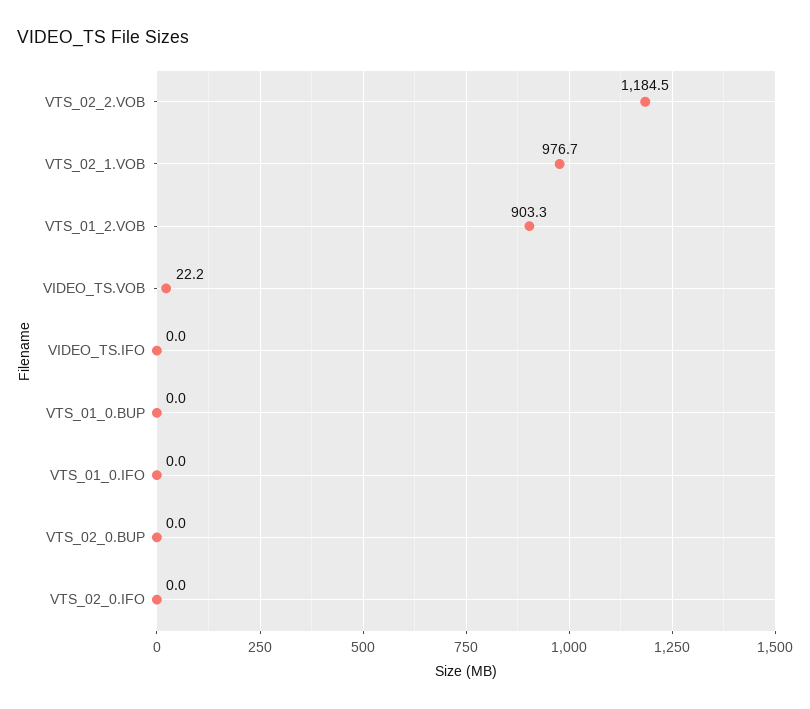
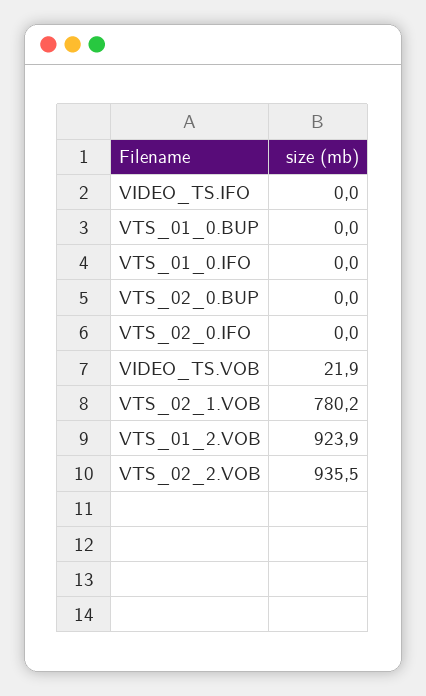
VTS_02_2.VOB: 1184.5 -> 935.5
VTS_02_1.VOB: 976.7 -> 780.2
VTS_01_2.VOB: 903.3 -> 923.9
VIDEO_TS.VOB: 22.2 -> 21.9

